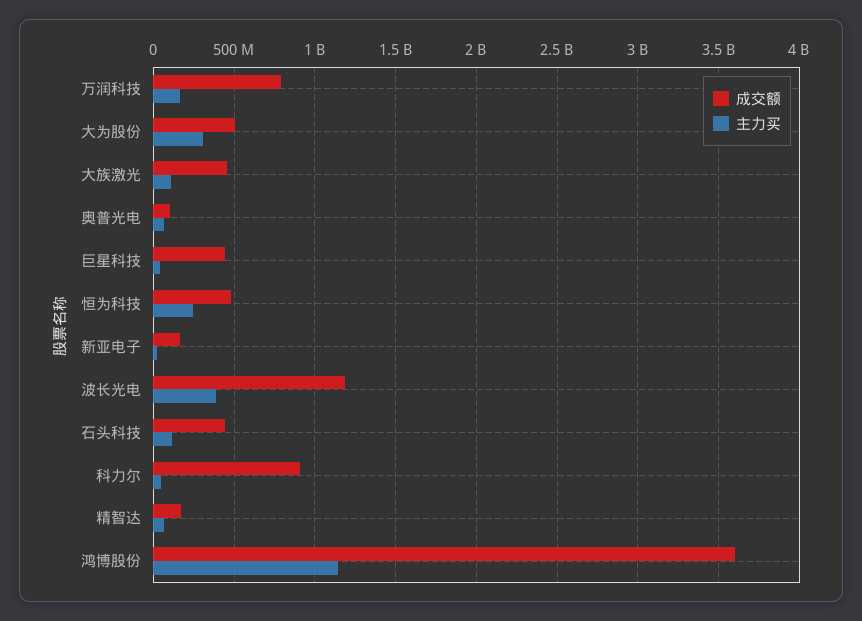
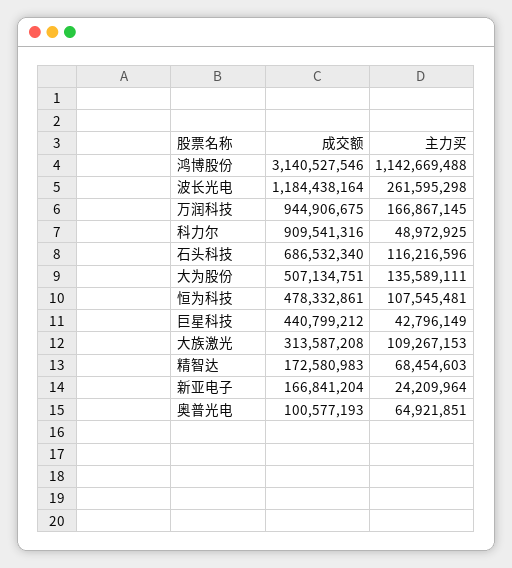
成交额, 万润科技: 800000000 -> 944906675
主力买, 大为股份: 300000000 -> 135589111
成交额, 大族激光: 450000000 -> 313587208
主力买, 恒为科技: 250000000 -> 107545481
主力买, 波长光电: 400000000 -> 261595298
成交额, 石头科技: 450000000 -> 686532340
成交额, 鸿博股份: 3600000000 -> 3140527546

